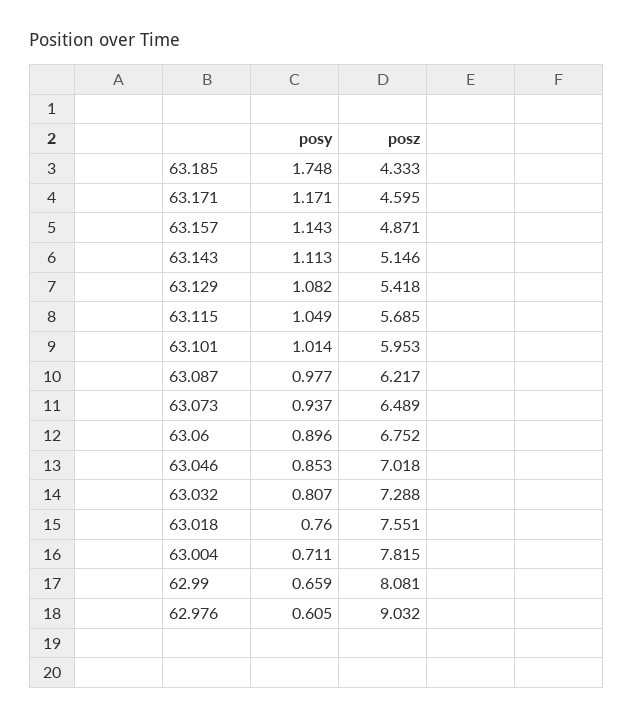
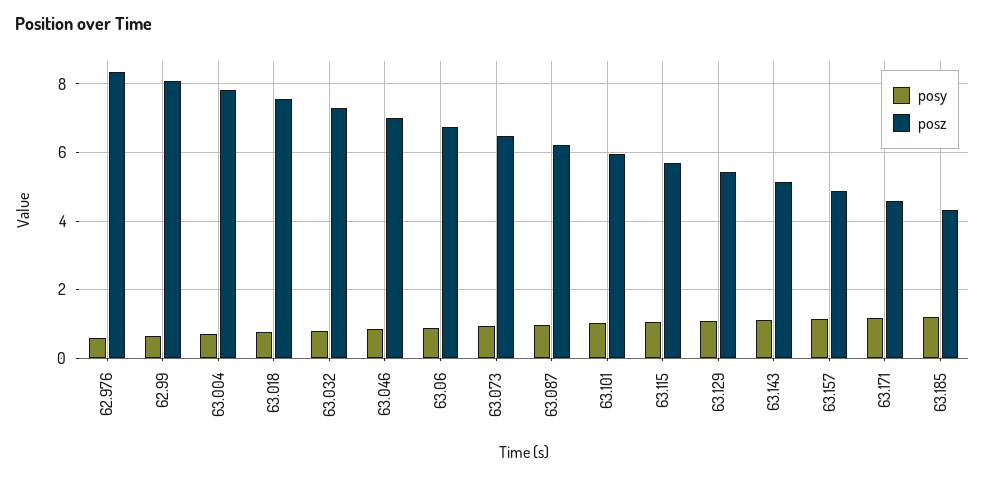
posy, 63.185: 1.748 -> 1.2
posz, 62.976: 9.032 -> 8.4

